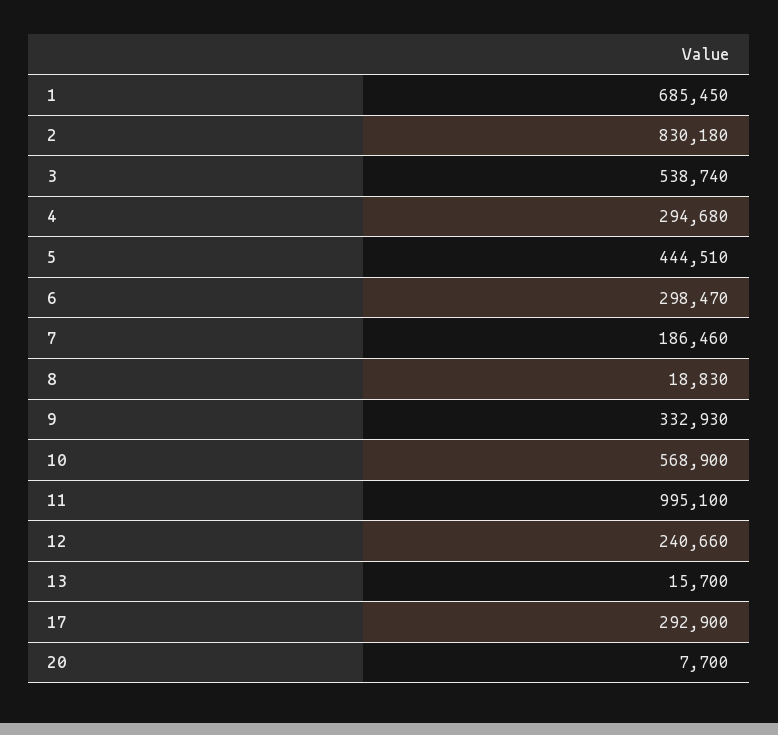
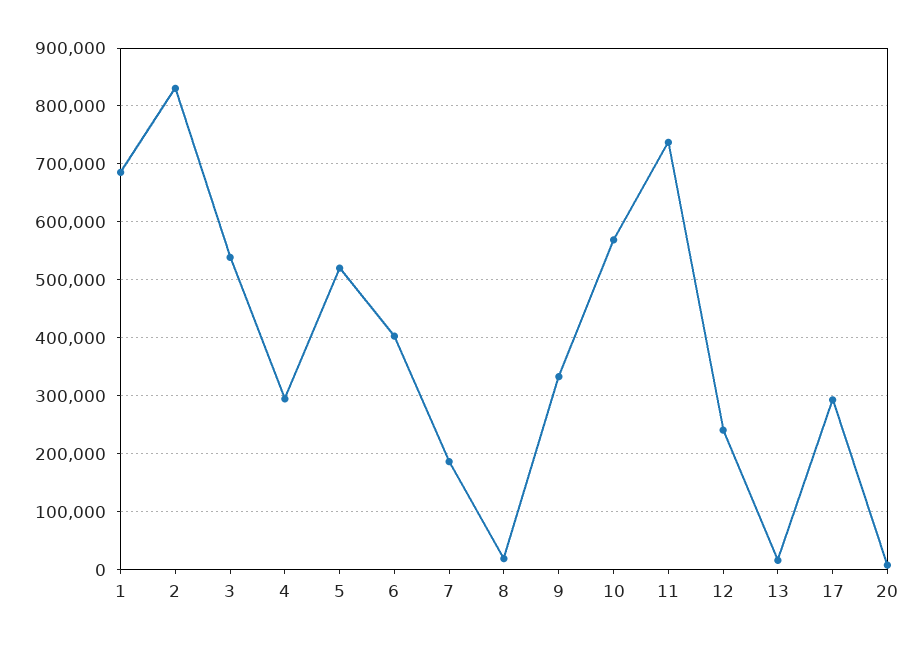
5: 444510 -> 520000
6: 298470 -> 400000
11: 995100 -> 740000

